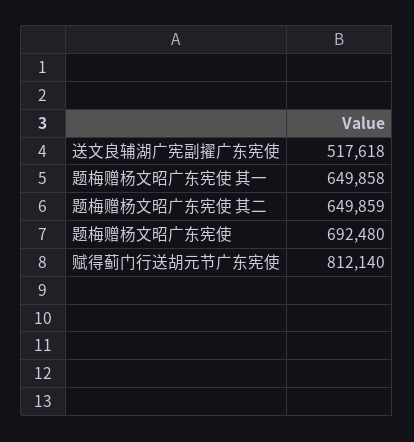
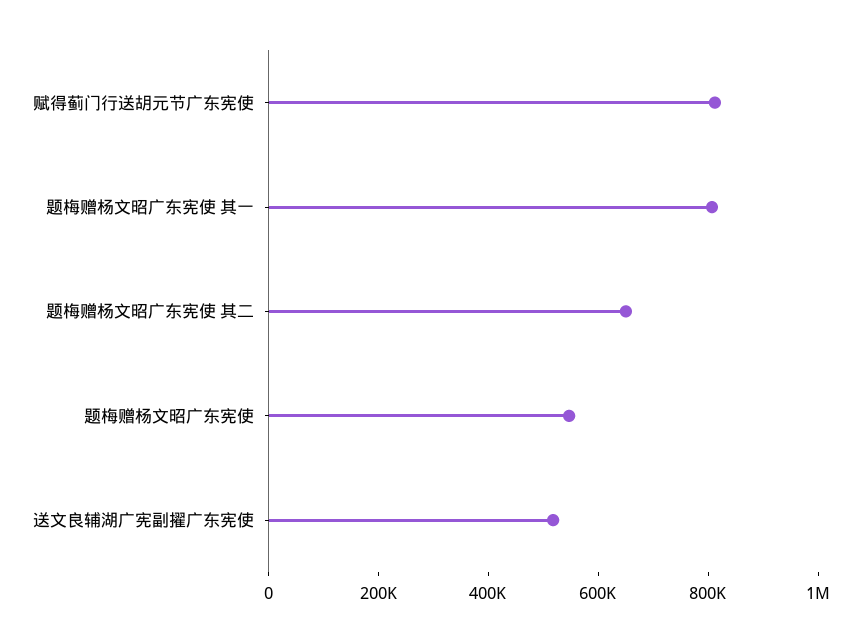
题梅赠杨文昭广东宪使 其一: 649858 -> 800000
题梅赠杨文昭广东宪使: 692480 -> 550000

